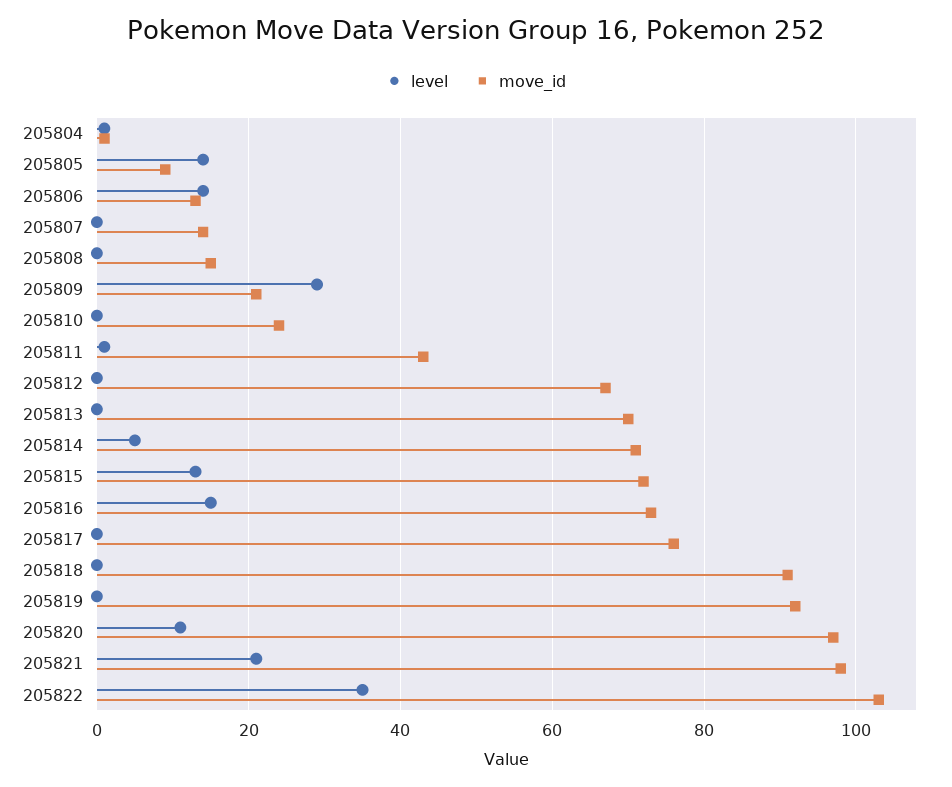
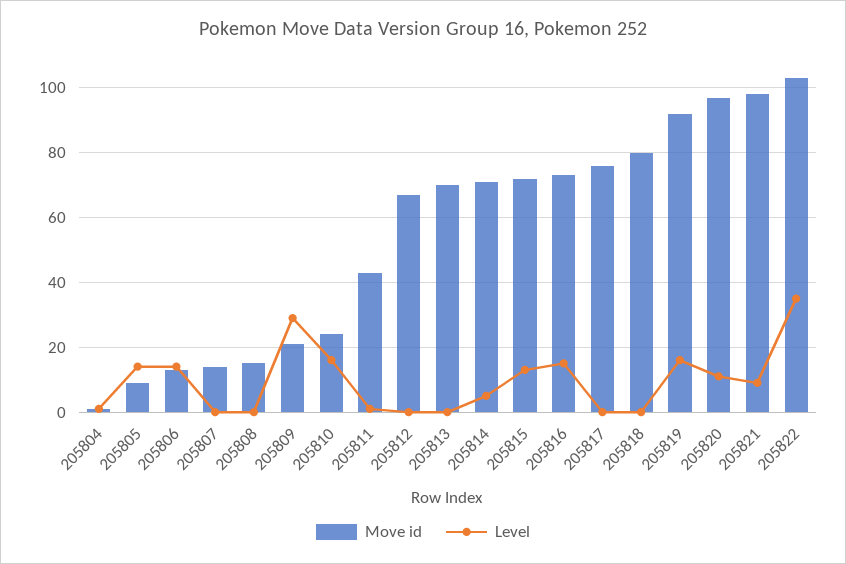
level, 205810: 0 -> 15
move_id, 205818: 90 -> 80
level, 205819: 0 -> 15
level, 205821: 20 -> 10

